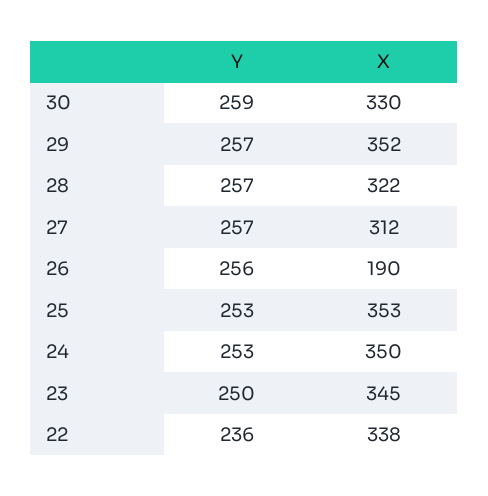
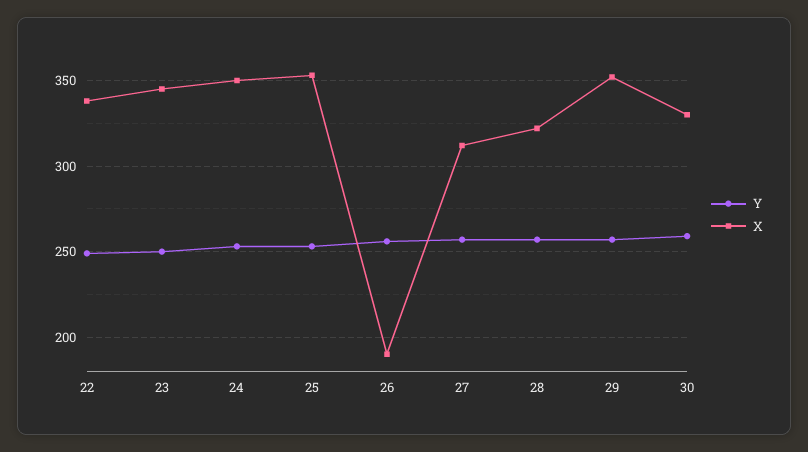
Y, 22: 236 -> 250

